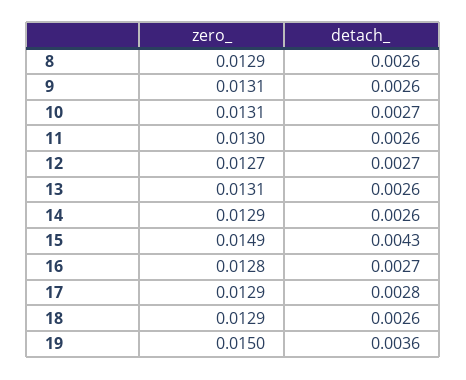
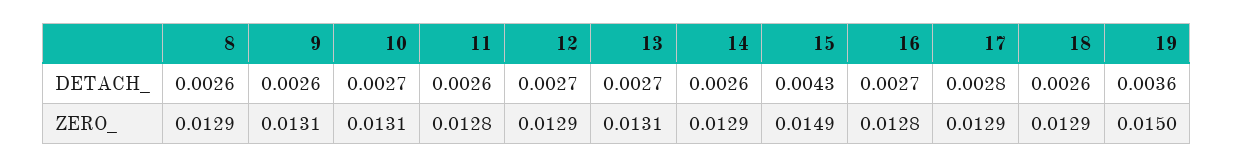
zero_, 11: 0.013 -> 0.0128
zero_, 12: 0.0127 -> 0.0129
detach_, 13: 0.0026 -> 0.0027

